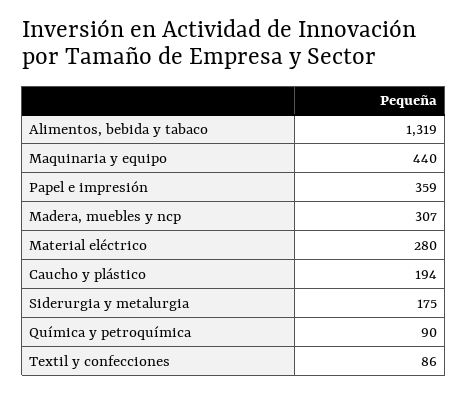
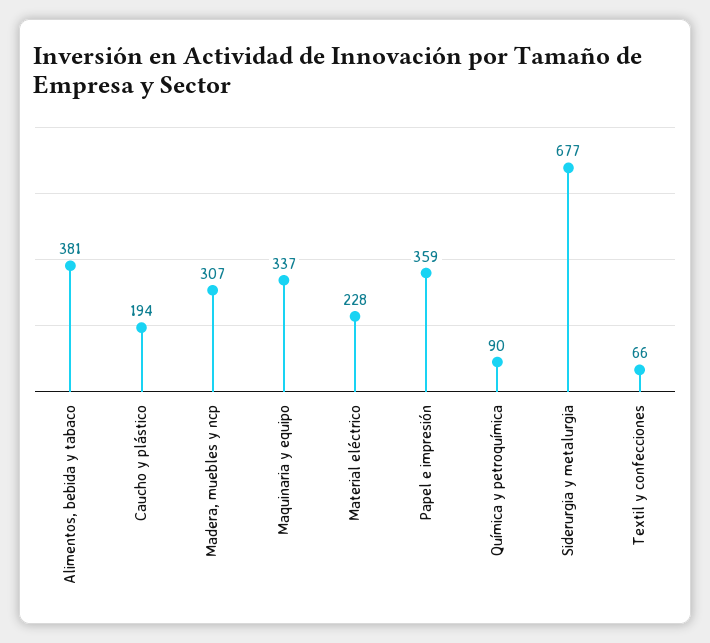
Alimentos, bebida y tabaco: 1319 -> 381
Maquinaria y equipo: 440 -> 337
Material eléctrico: 280 -> 228
Siderurgia y metalurgia: 175 -> 677
Textil y confecciones: 86 -> 66

